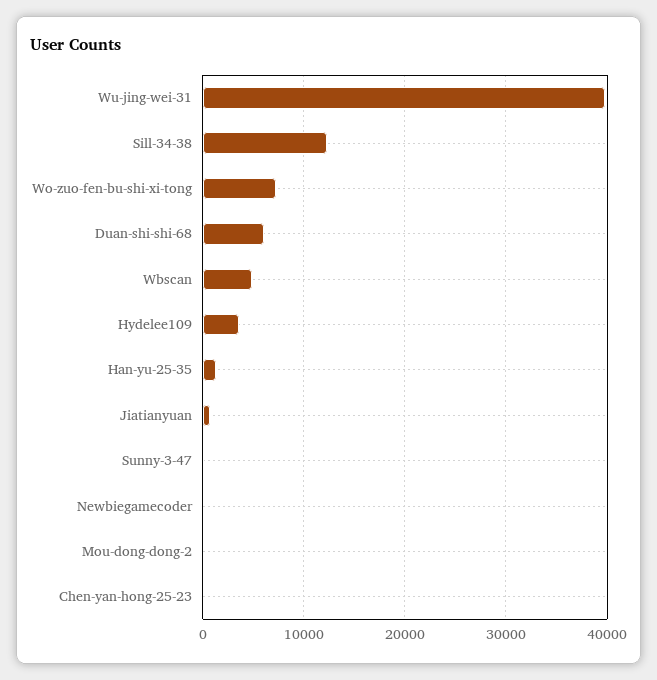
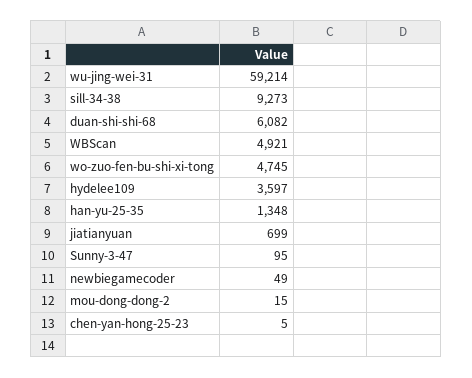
Wu-jing-wei-31: 40000 -> 59214
Sill-34-38: 12000 -> 9273
Wo-zuo-fen-bu-shi-xi-tong: 7000 -> 4745

